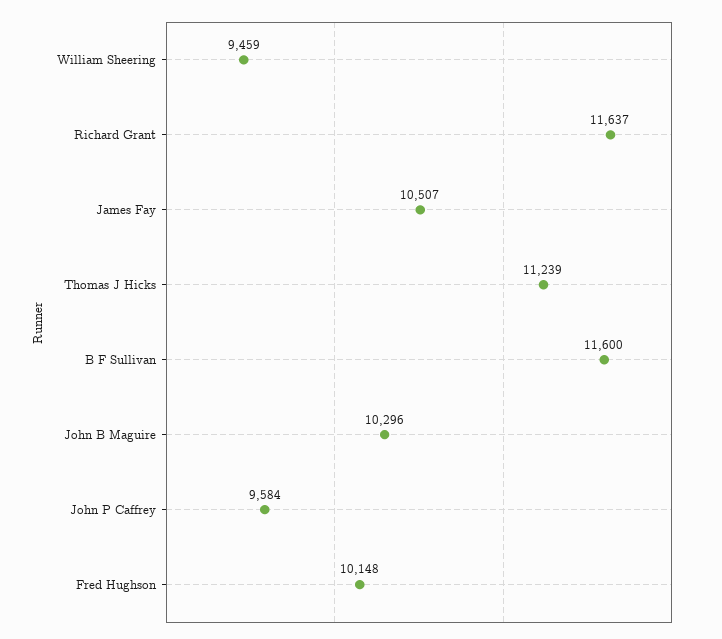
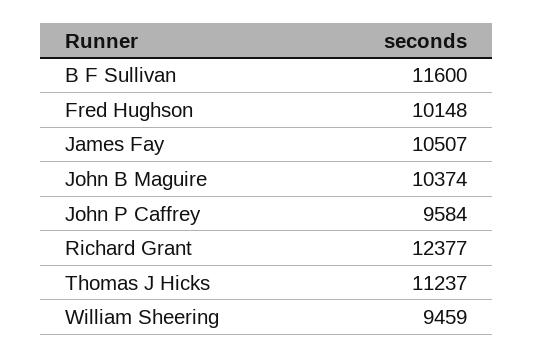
Richard Grant: 11637 -> 12377
Thomas J Hicks: 11239 -> 11237
John B Maguire: 10296 -> 10374

